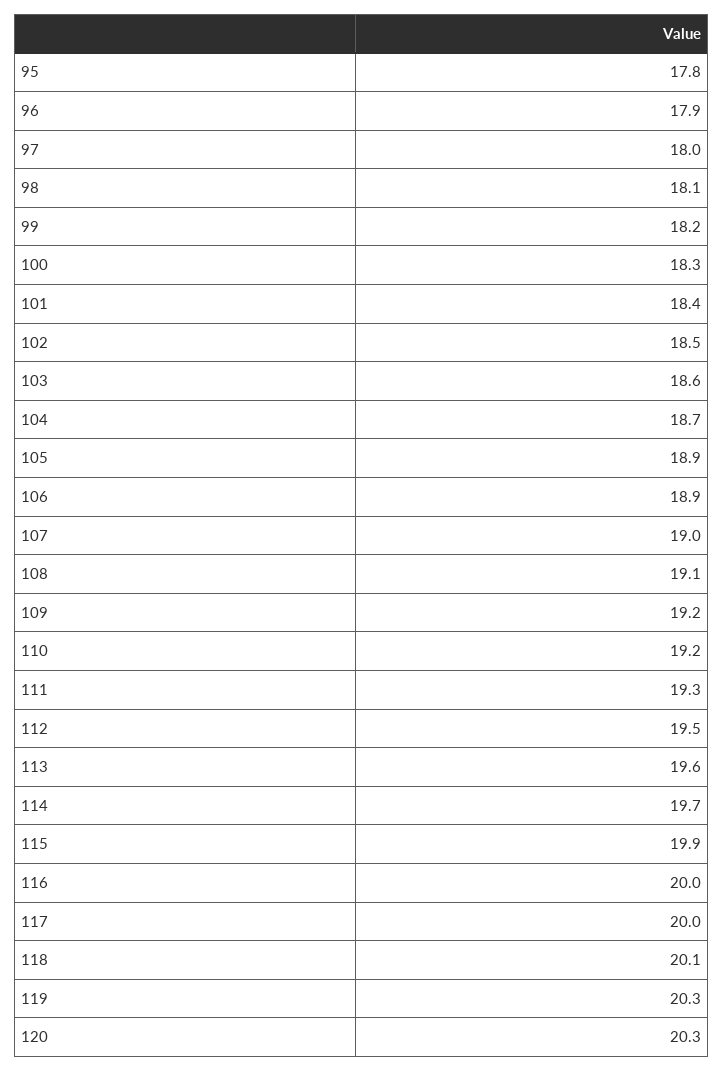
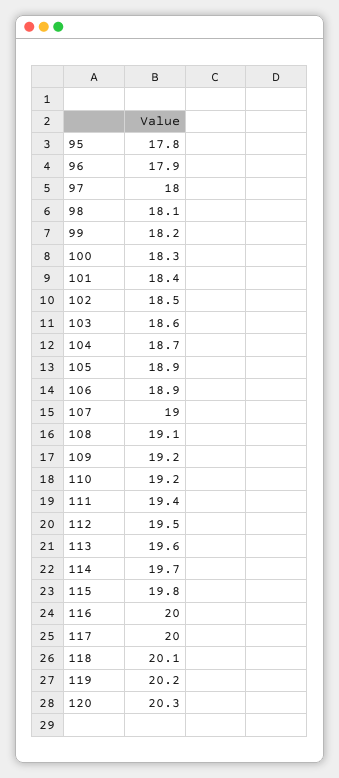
111: 19.3 -> 19.4
115: 19.9 -> 19.8
119: 20.3 -> 20.2

